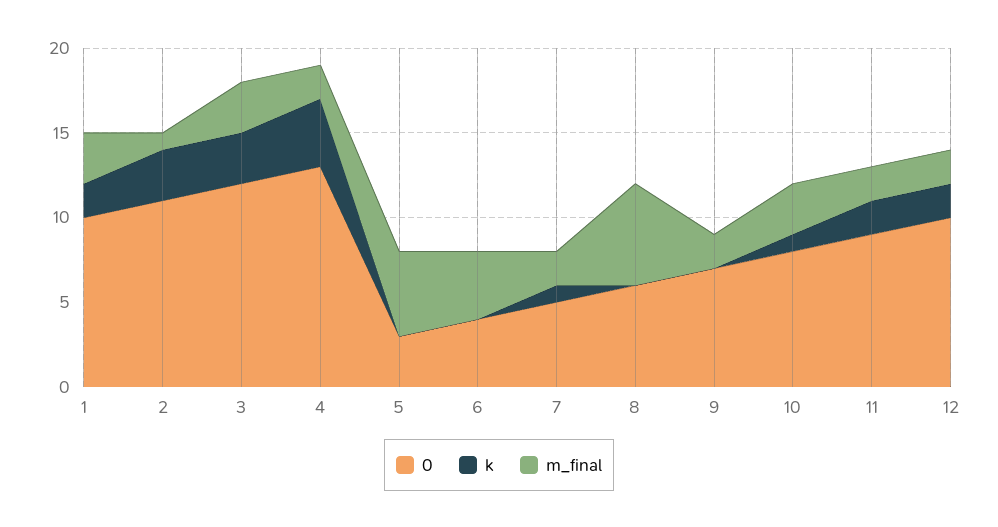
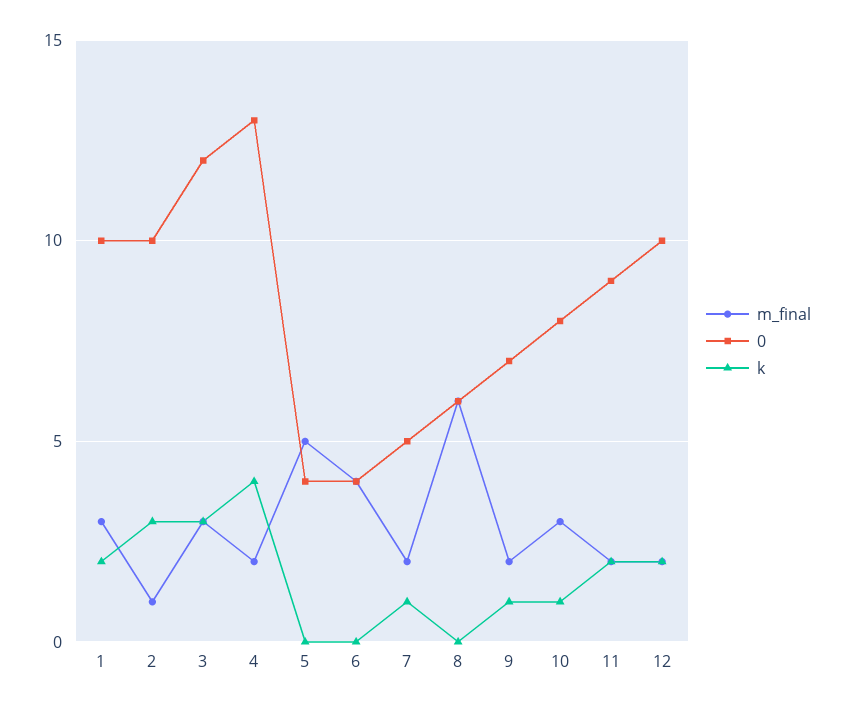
0, 2: 11 -> 10
0, 5: 3 -> 4
k, 9: 0 -> 1

